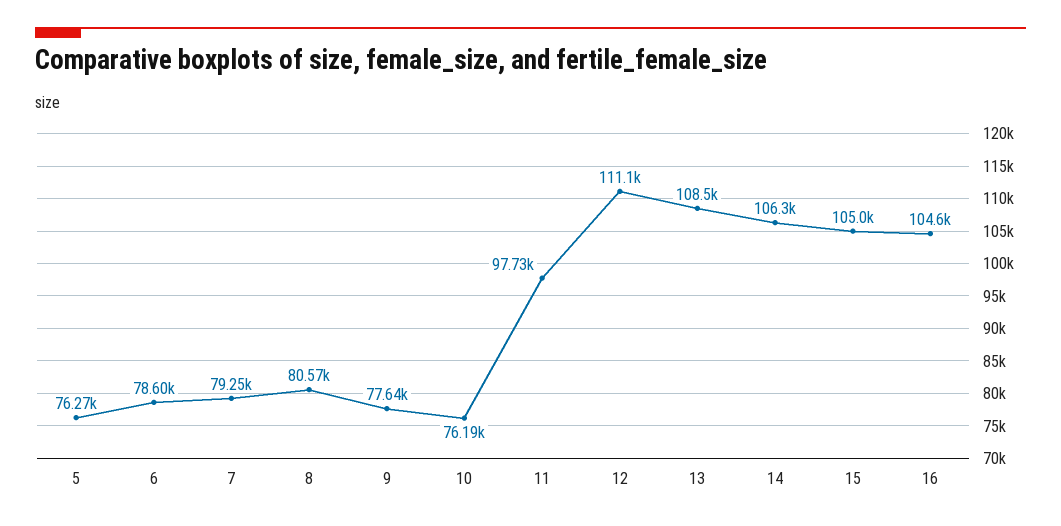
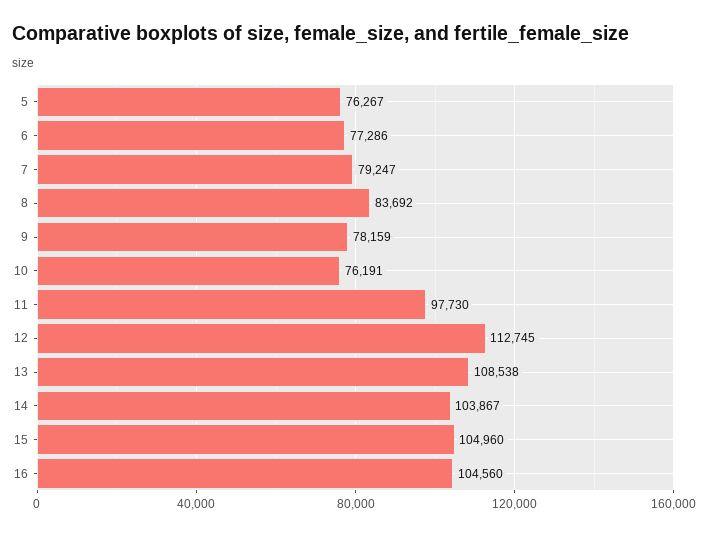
6: 78600 -> 77286
8: 80570 -> 83692
9: 77640 -> 78159
12: 111100 -> 112745
14: 106300 -> 103867

